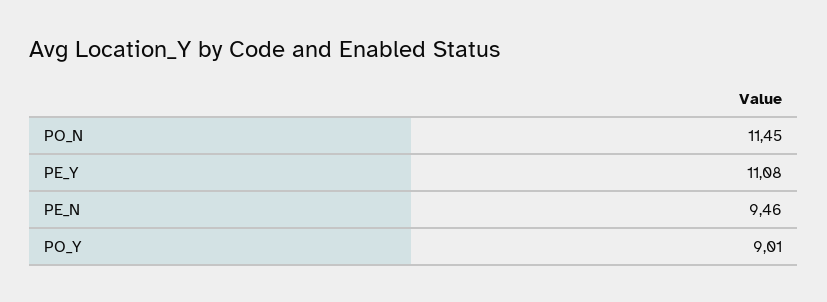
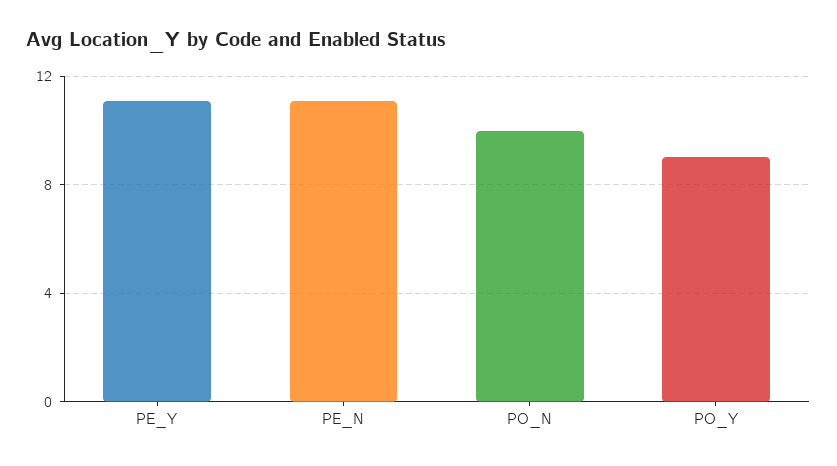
PO_N: 11.45 -> 10
PE_N: 9.46 -> 11

